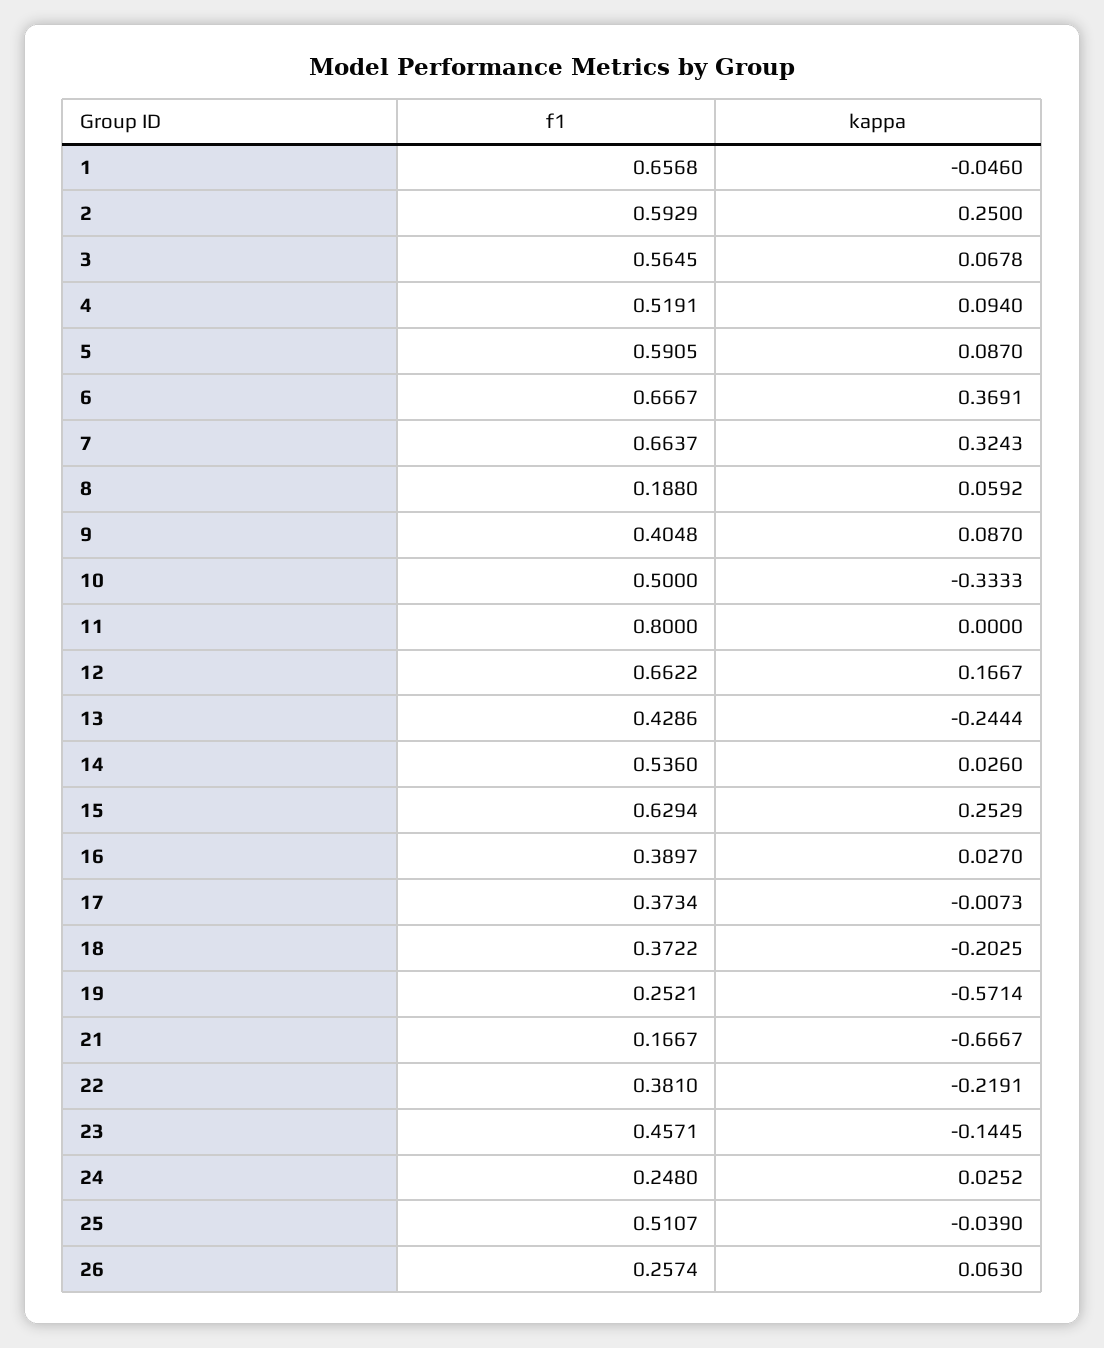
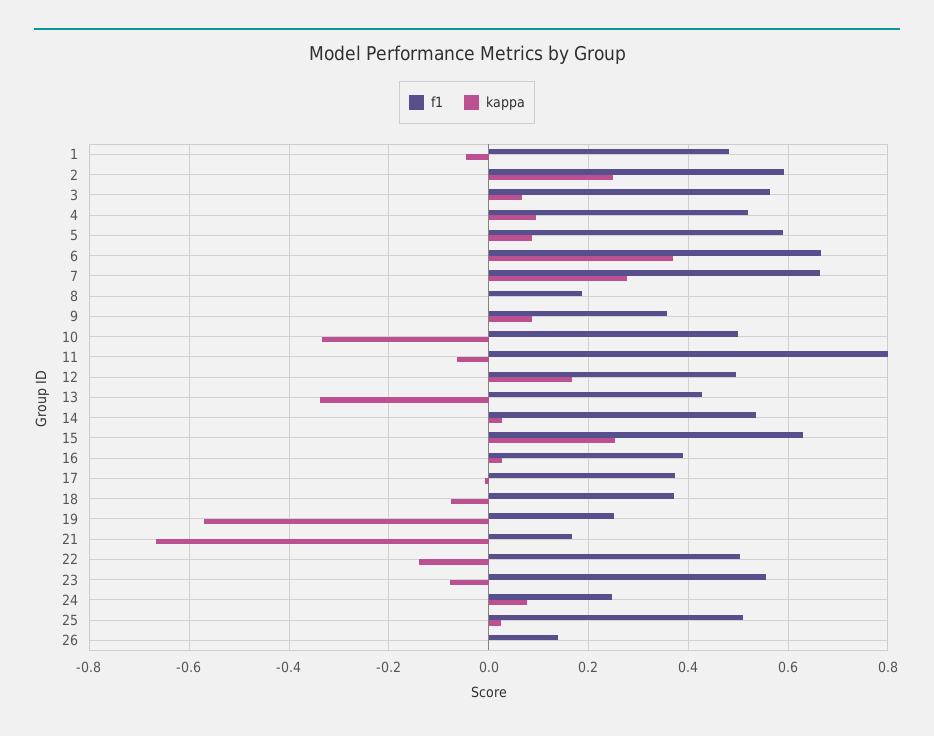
f1, 1: 0.6568 -> 0.48
kappa, 7: 0.3243 -> 0.28
kappa, 8: 0.0592 -> 0
f1, 9: 0.4048 -> 0.36
kappa, 11: 0 -> -0.06
f1, 12: 0.6622 -> 0.5
kappa, 13: -0.2444 -> -0.34
kappa, 18: -0.2025 -> -0.08
f1, 22: 0.381 -> 0.5
kappa, 22: -0.2191 -> -0.14
f1, 23: 0.4571 -> 0.56
kappa, 23: -0.1445 -> -0.08
kappa, 24: 0.0252 -> 0.08
kappa, 25: -0.039 -> 0.02
f1, 26: 0.2574 -> 0.14
kappa, 26: 0.063 -> 0

